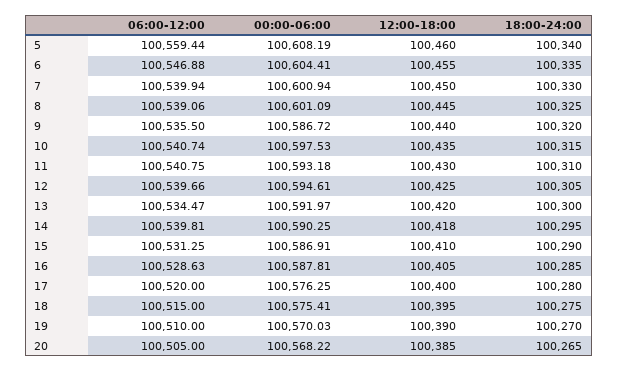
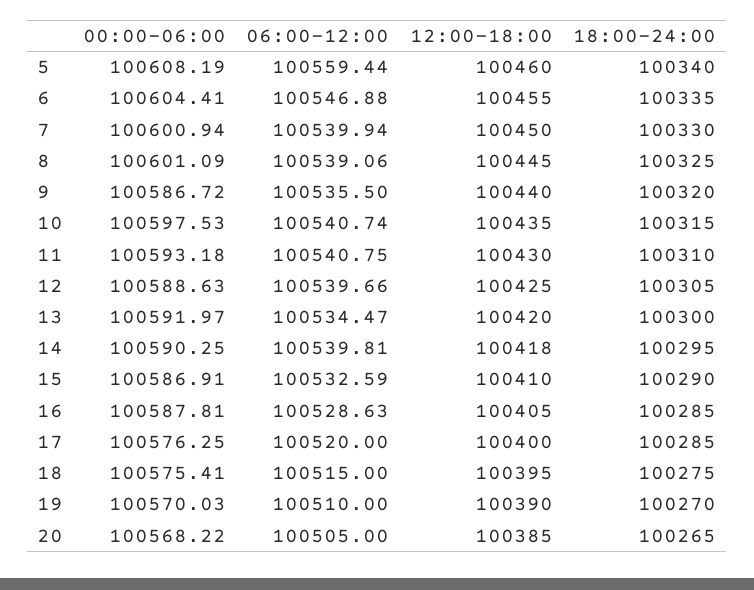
00:00-06:00, 12: 100594.61 -> 100588.63
06:00-12:00, 15: 100531.25 -> 100532.59
18:00-24:00, 17: 100280 -> 100285

